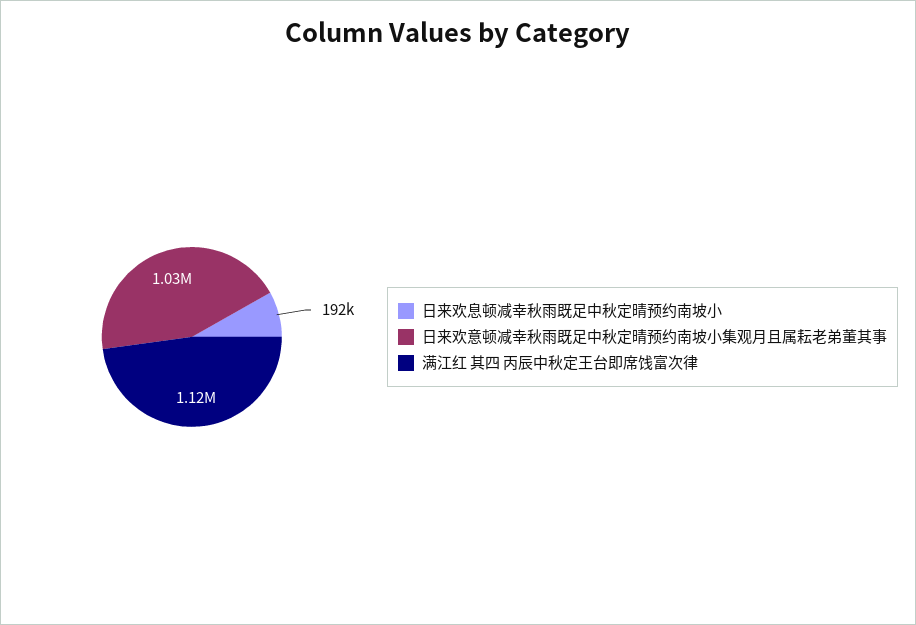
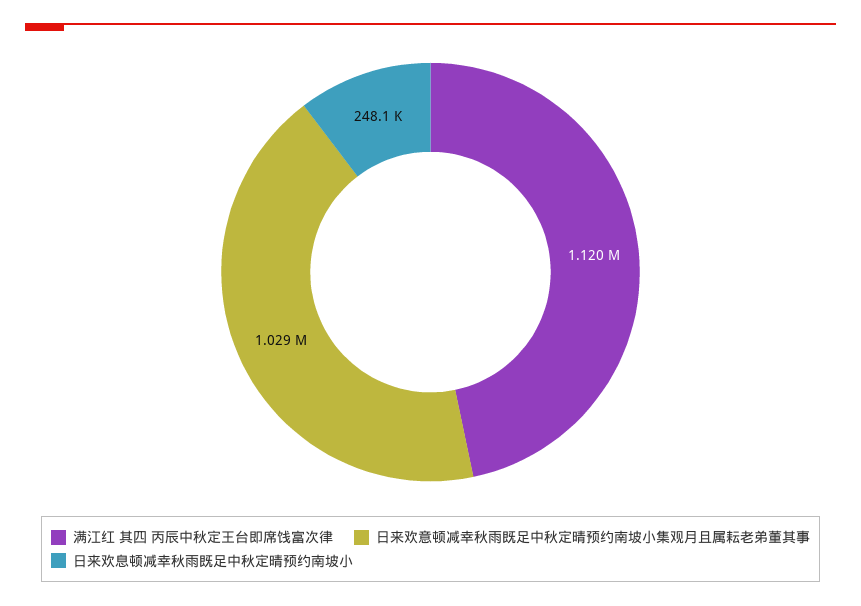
日来欢息顿减幸秋雨既足中秋定晴预约南坡小: 192000 -> 248100

